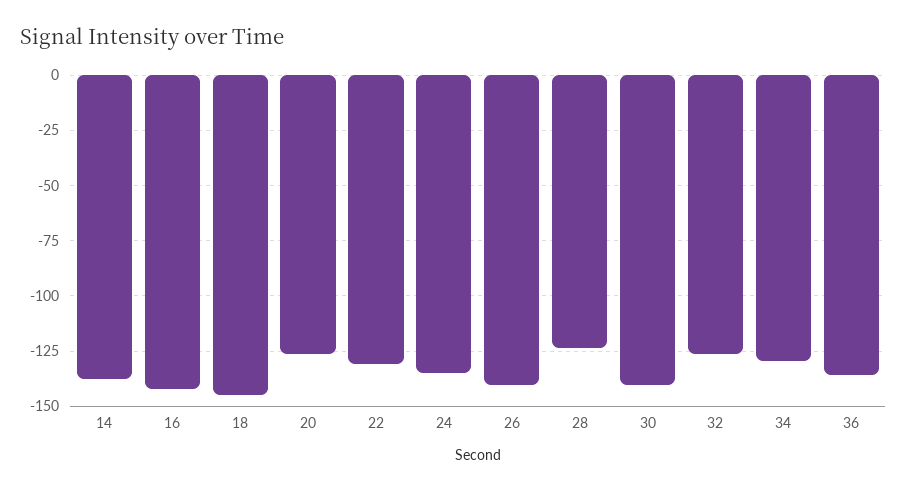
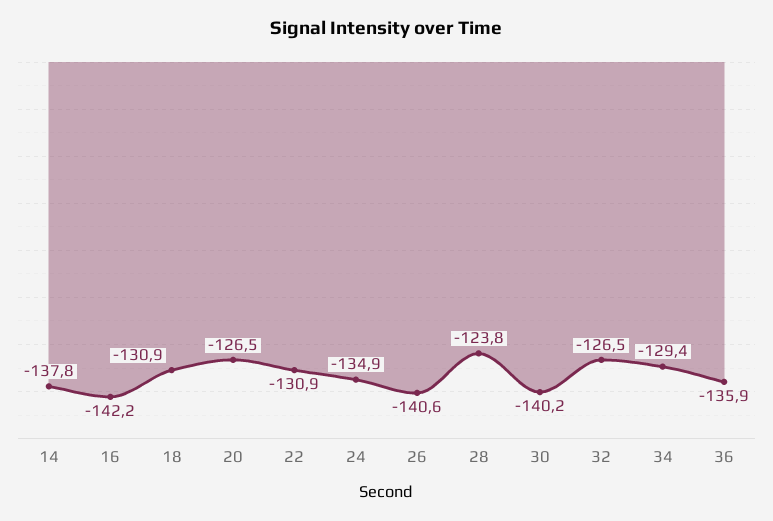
18: -145 -> -130.9

